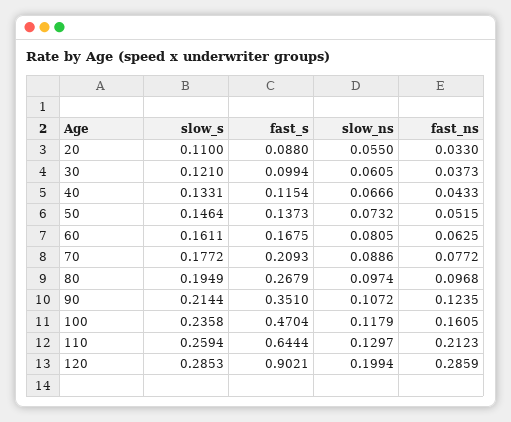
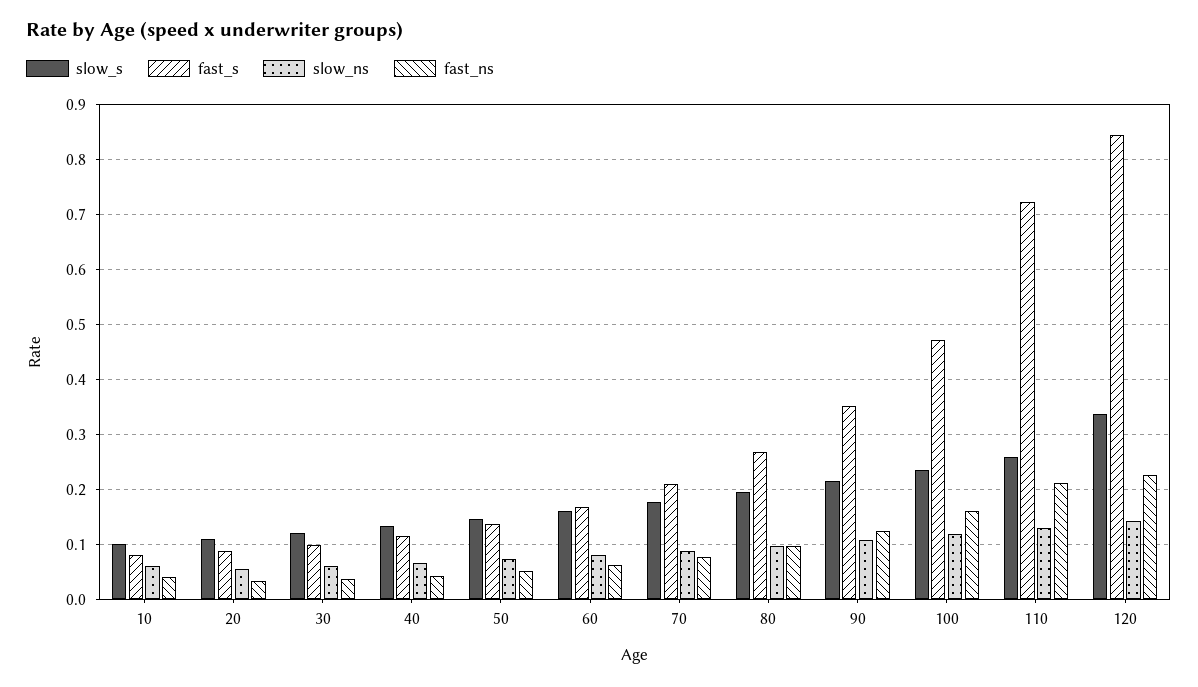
fast_s, 110: 0.6444 -> 0.72
slow_s, 120: 0.2853 -> 0.34
fast_s, 120: 0.9021 -> 0.84
slow_ns, 120: 0.1994 -> 0.14
fast_ns, 120: 0.2859 -> 0.22
slow_s, 10: none -> 0.1
fast_s, 10: none -> 0.08
slow_ns, 10: none -> 0.06
fast_ns, 10: none -> 0.04

